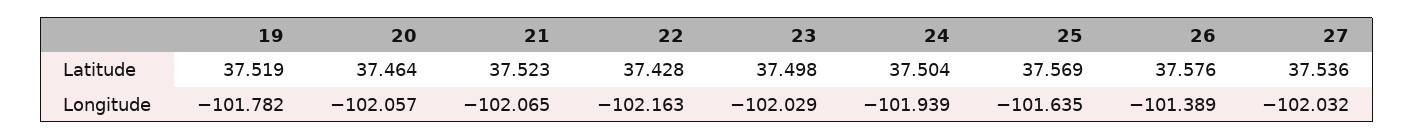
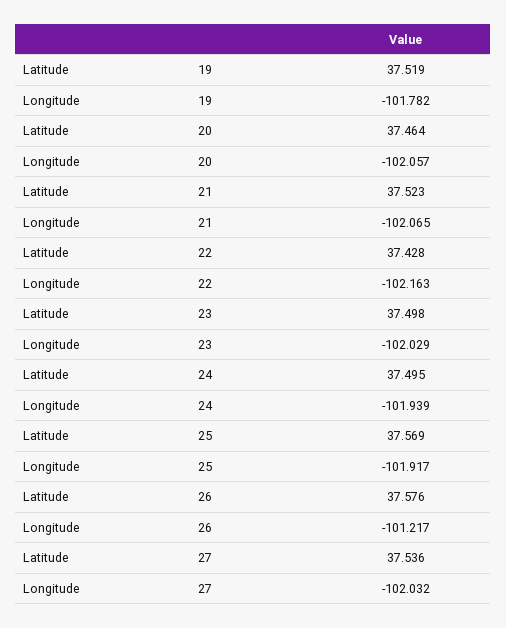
24, Latitude: 37.504 -> 37.495
25, Longitude: -101.635 -> -101.917
26, Longitude: -101.389 -> -101.217

